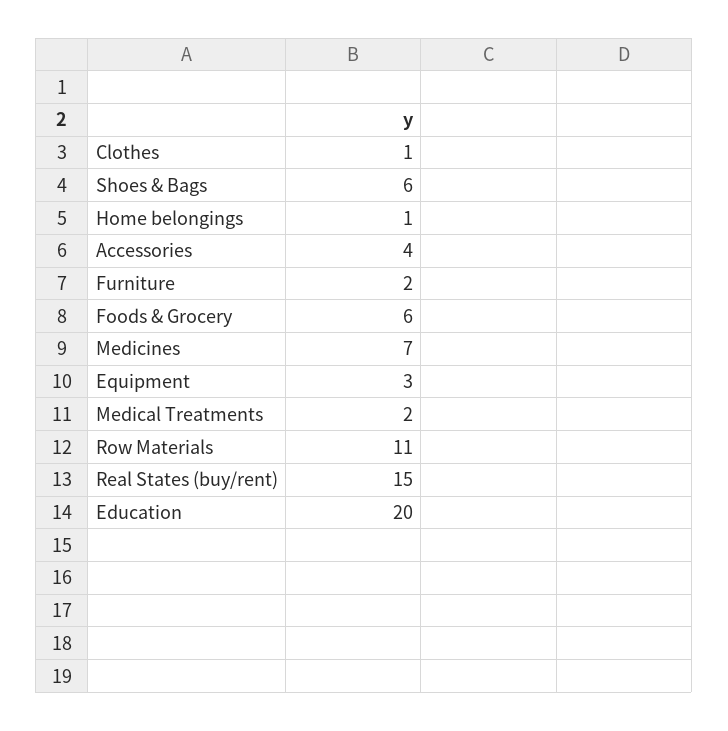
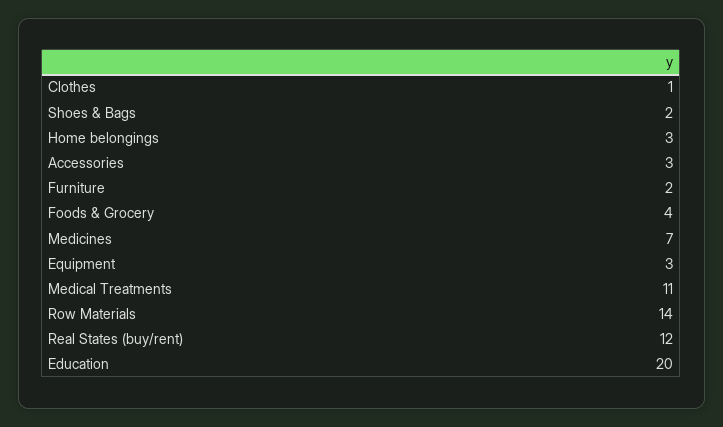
Shoes & Bags: 6 -> 2
Home belongings: 1 -> 3
Accessories: 4 -> 3
Foods & Grocery: 6 -> 4
Medical Treatments: 2 -> 11
Row Materials: 11 -> 14
Real States (buy/rent): 15 -> 12

